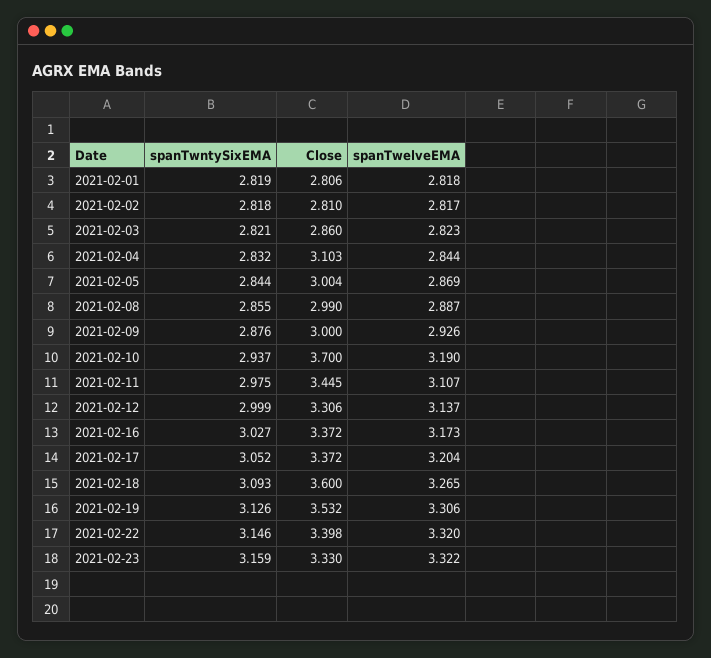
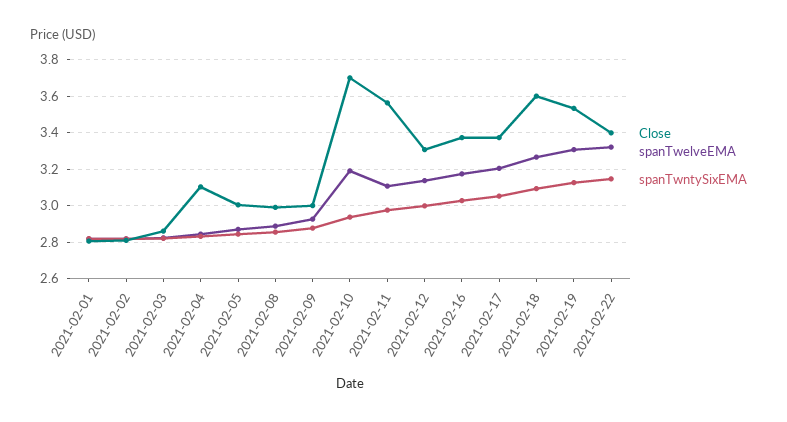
Close, 2021-02-11: 3.445 -> 3.55
spanTwntySixEMA, 2021-02-23: 3.159 -> none
Close, 2021-02-23: 3.33 -> none
spanTwelveEMA, 2021-02-23: 3.322 -> none

